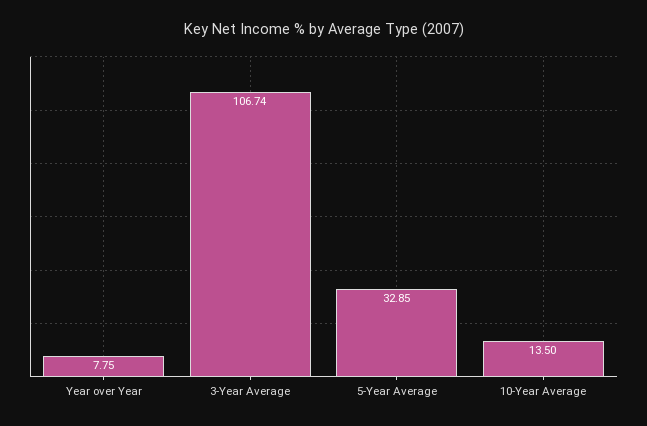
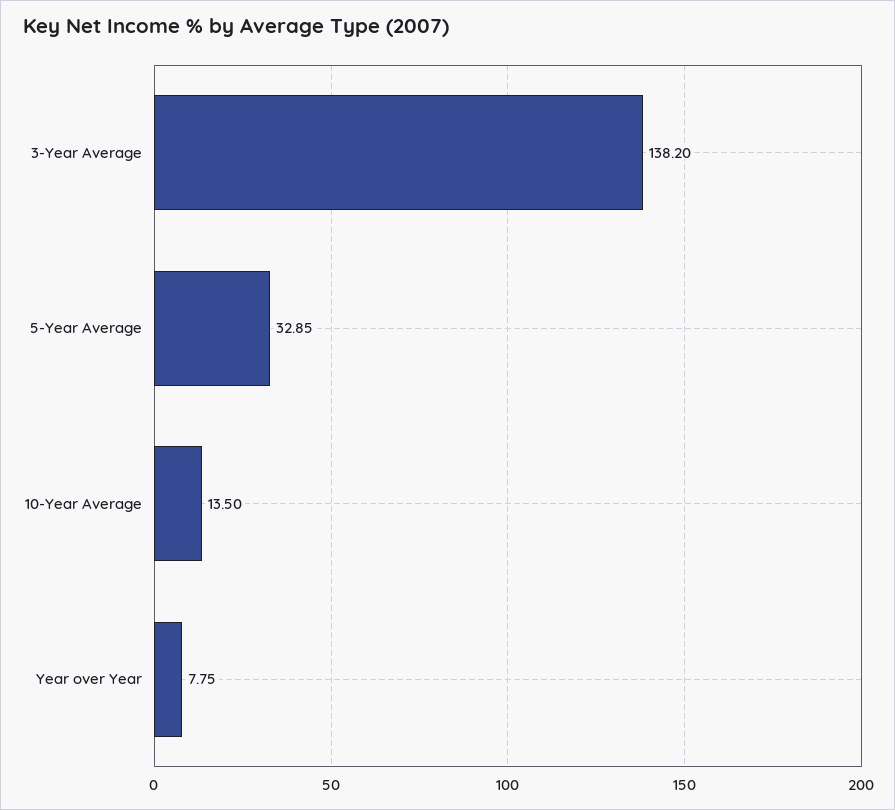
3-Year Average: 106.74 -> 138.2

